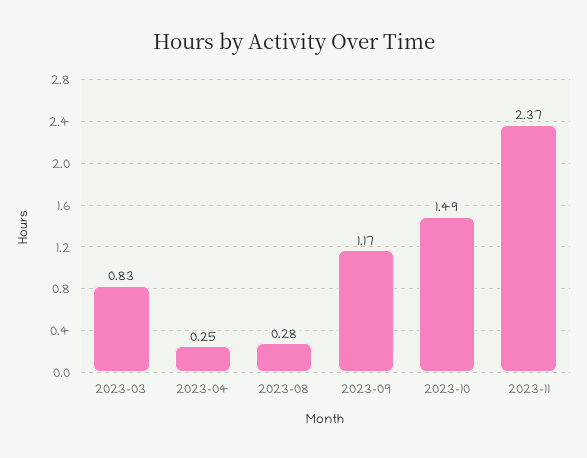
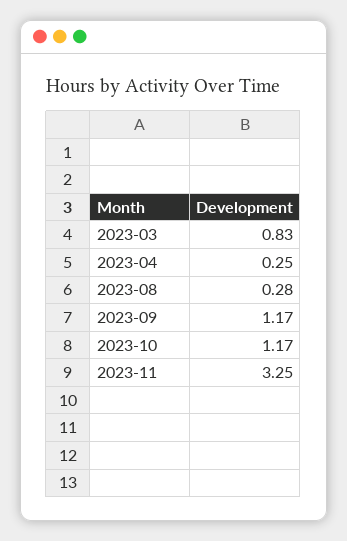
2023-10: 1.49 -> 1.17
2023-11: 2.37 -> 3.25

